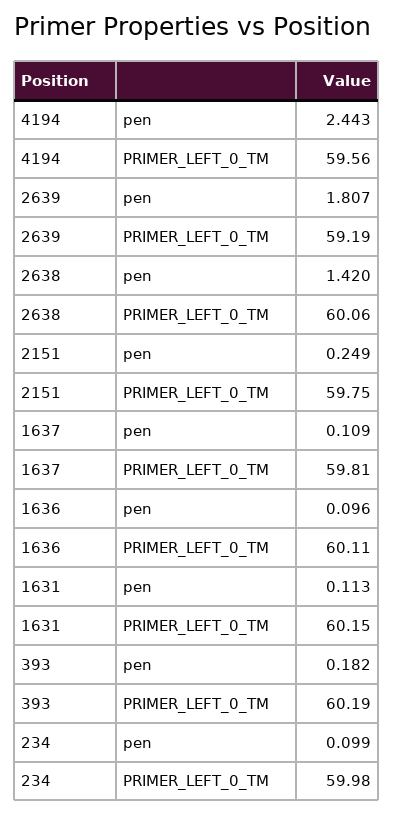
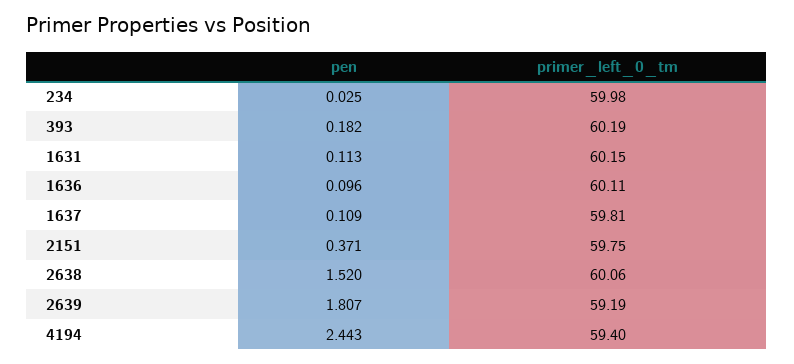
4194, PRIMER_LEFT_0_TM: 59.56 -> 59.4
2638, pen: 1.42 -> 1.52
2151, pen: 0.249 -> 0.371
234, pen: 0.099 -> 0.025

